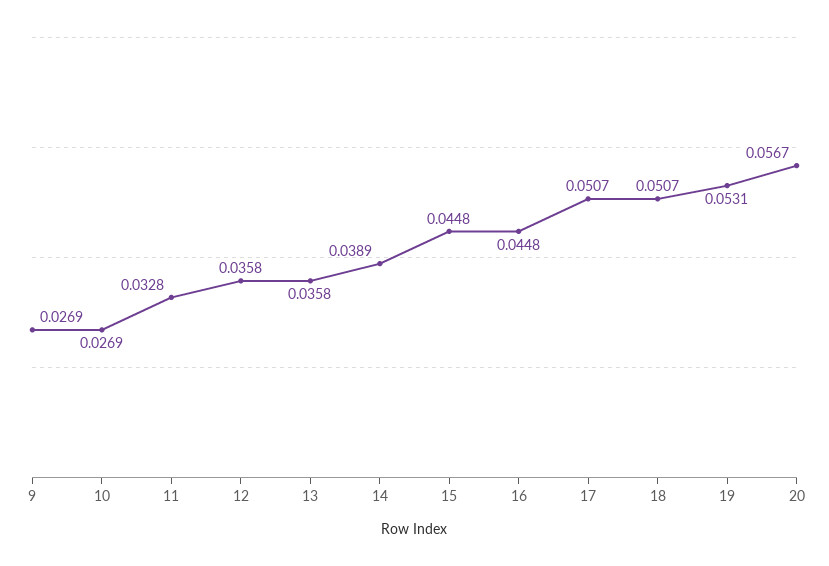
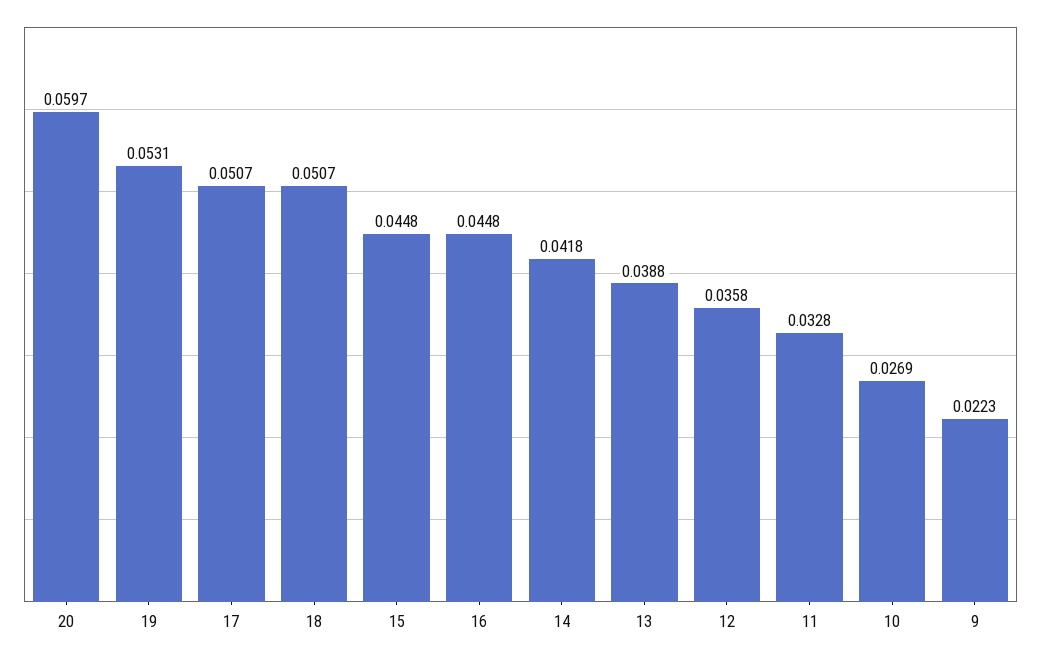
9: 0.0269 -> 0.0223
13: 0.0358 -> 0.0388
14: 0.0389 -> 0.0418
20: 0.0567 -> 0.0597

